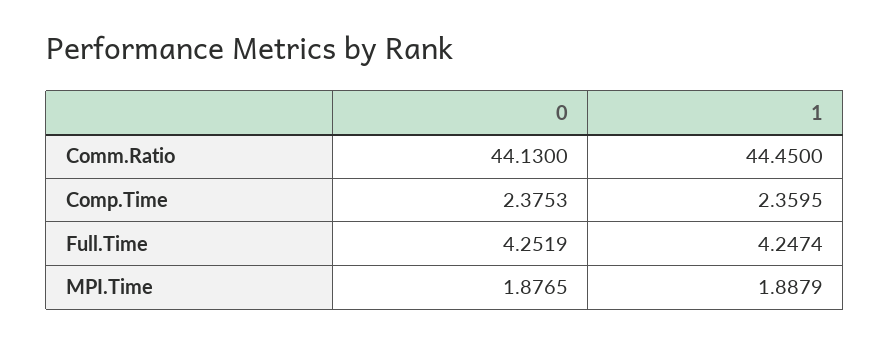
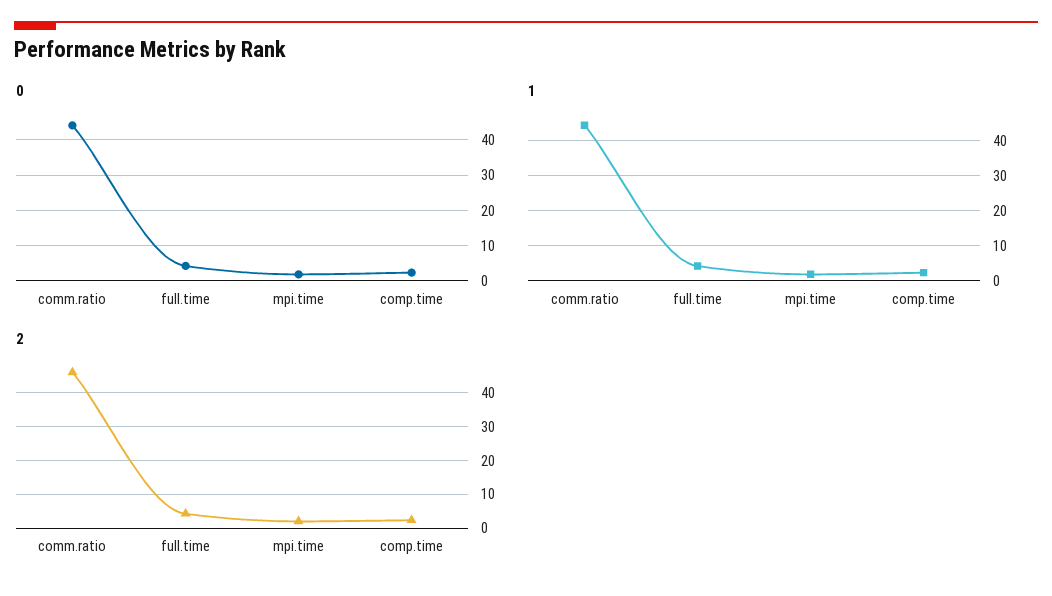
2, Comm.Ratio: none -> 46
2, Full.Time: none -> 4
2, MPI.Time: none -> 2
2, Comp.Time: none -> 2

